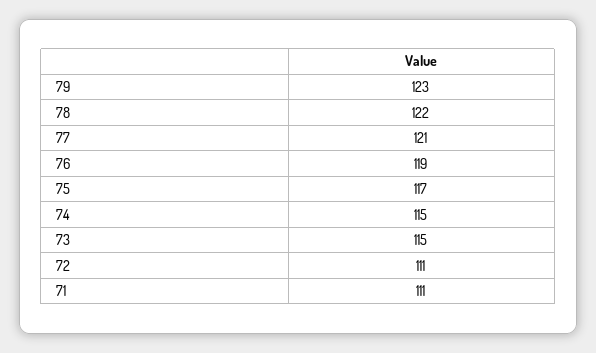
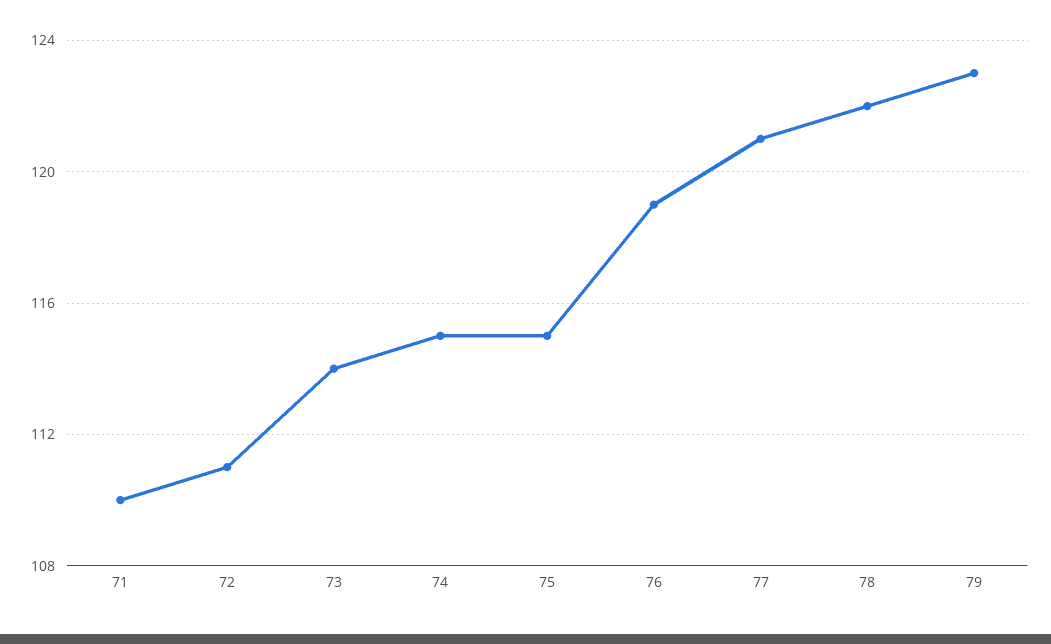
75: 117 -> 115
73: 115 -> 114
71: 111 -> 110

